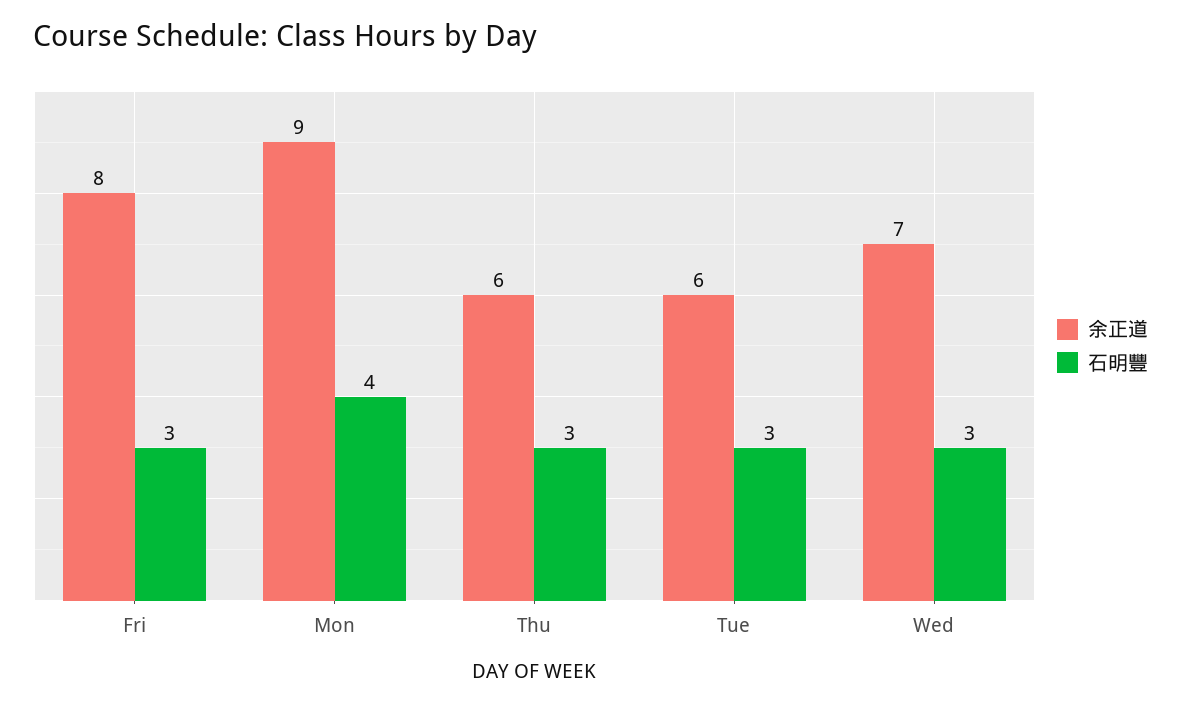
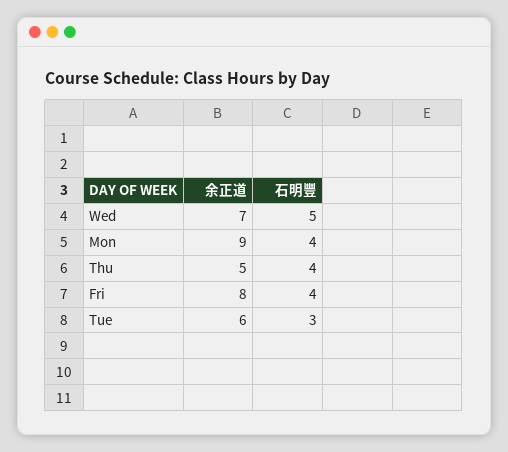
石明豐, Fri: 3 -> 4
余正道, Thu: 6 -> 5
石明豐, Thu: 3 -> 4
石明豐, Wed: 3 -> 5

